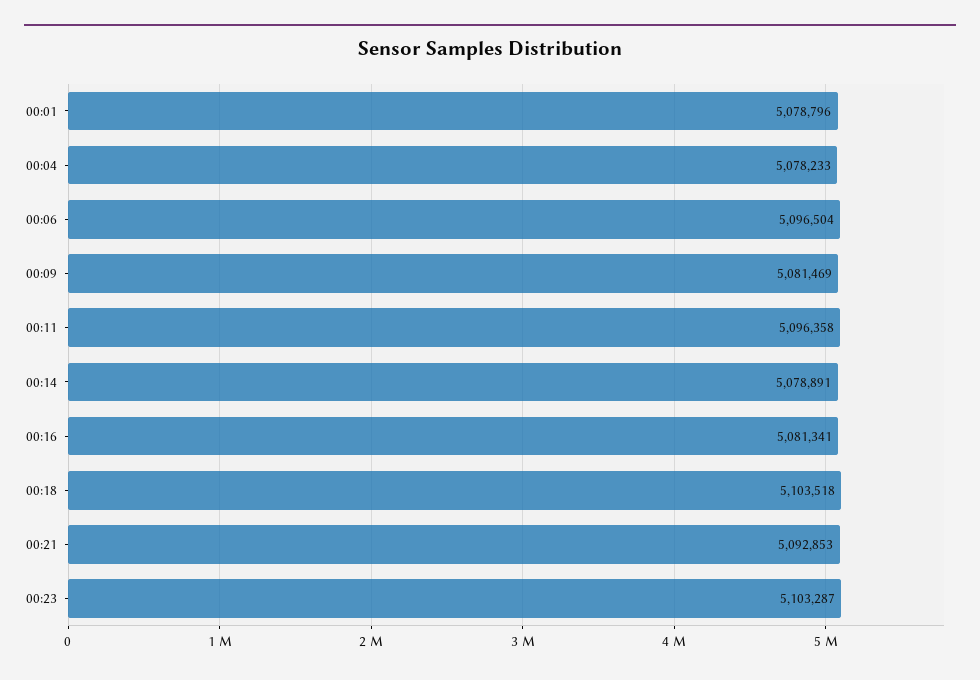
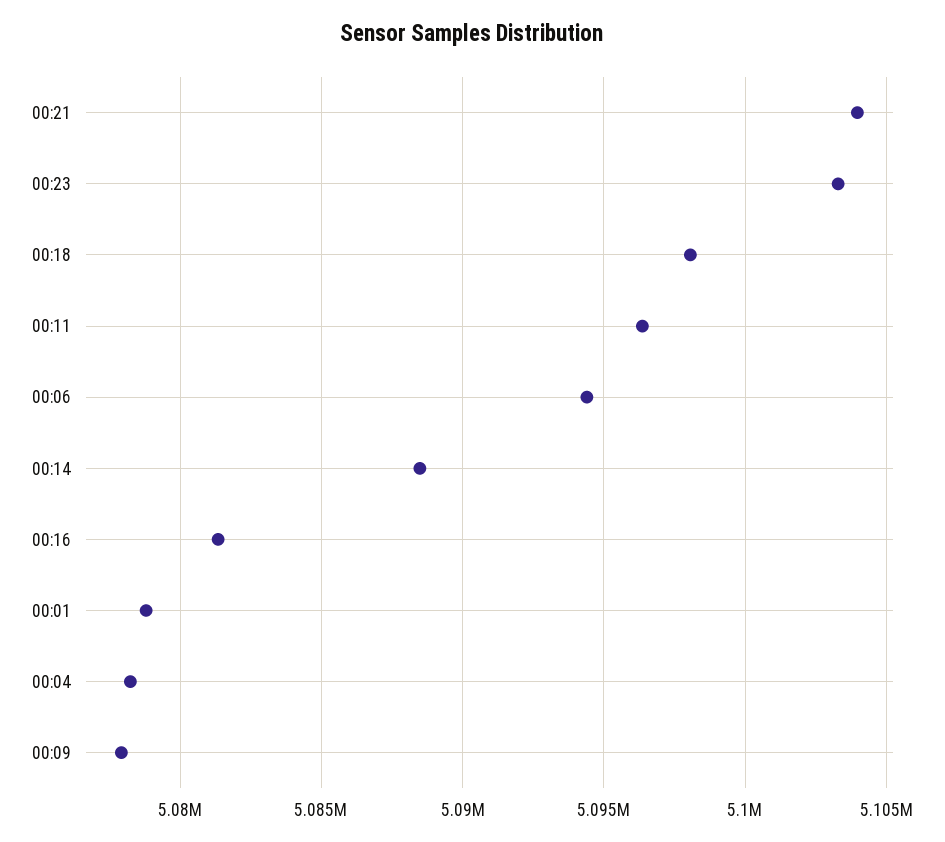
00:06: 5096504 -> 5094500
00:09: 5081469 -> 5078000
00:14: 5078891 -> 5088500
00:18: 5103518 -> 5098000
00:21: 5092853 -> 5104000

